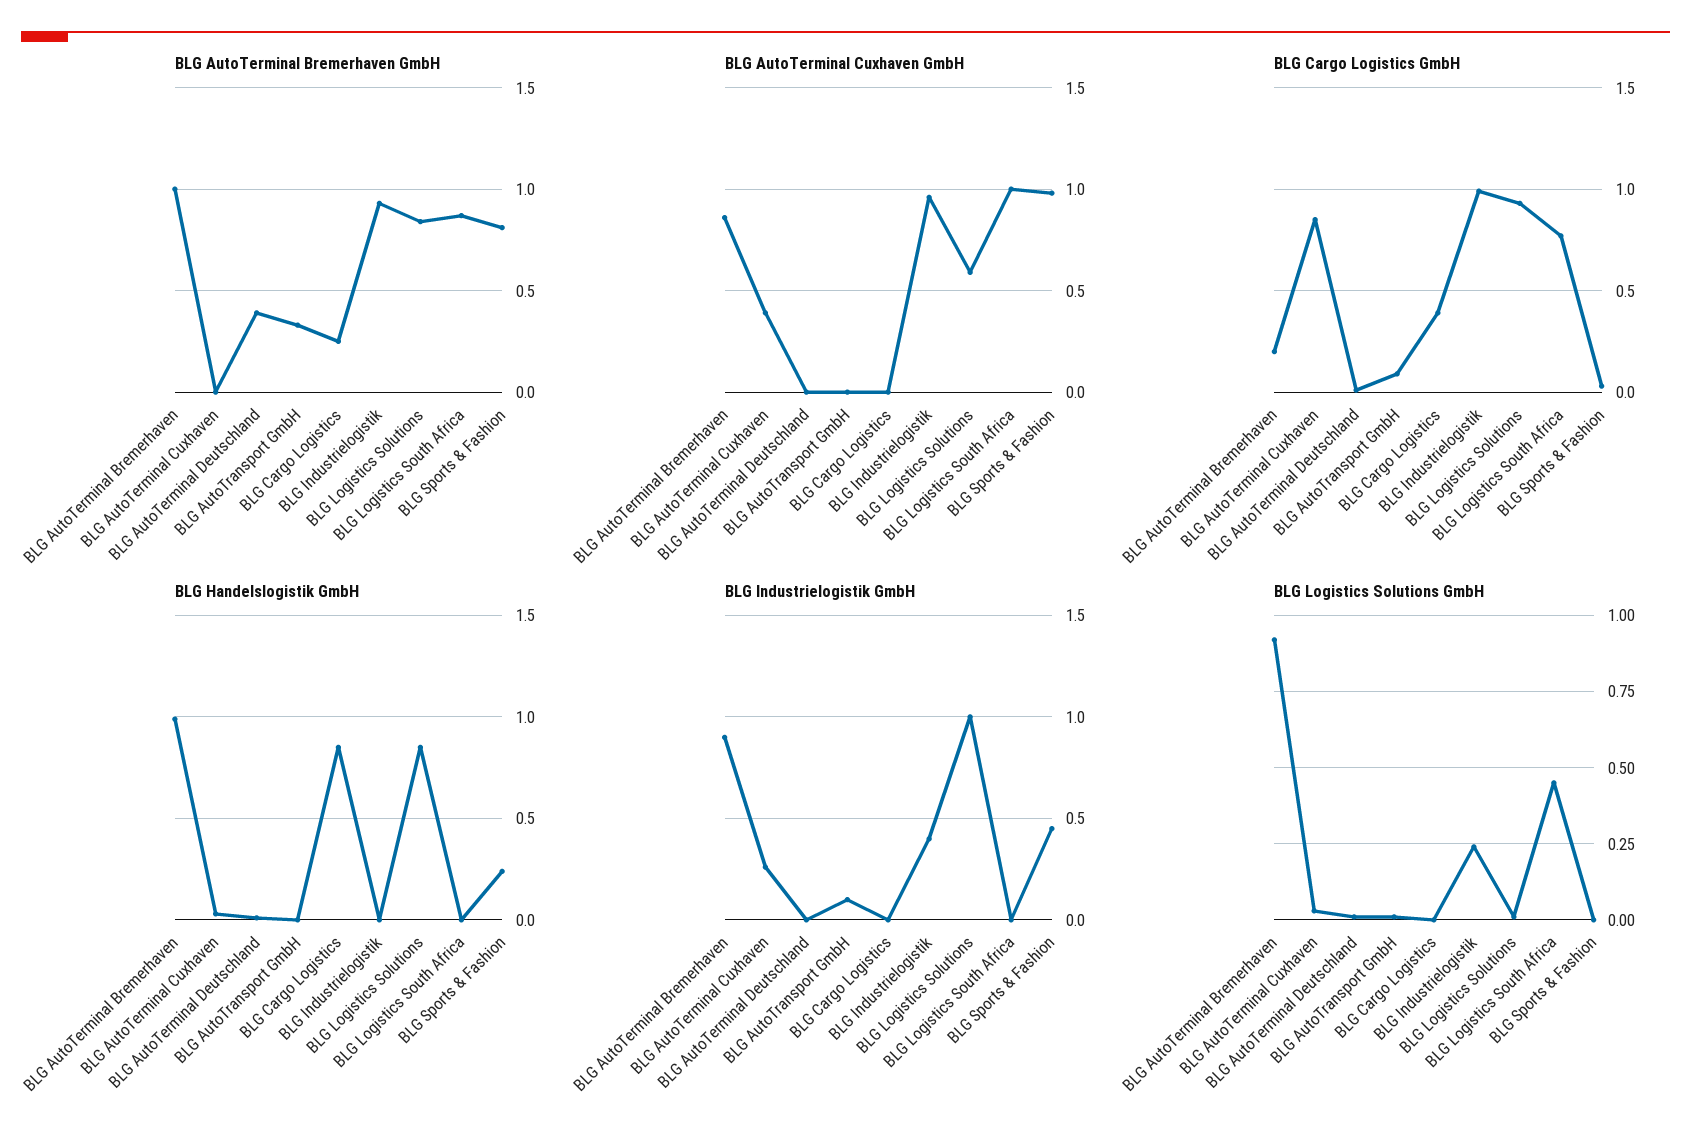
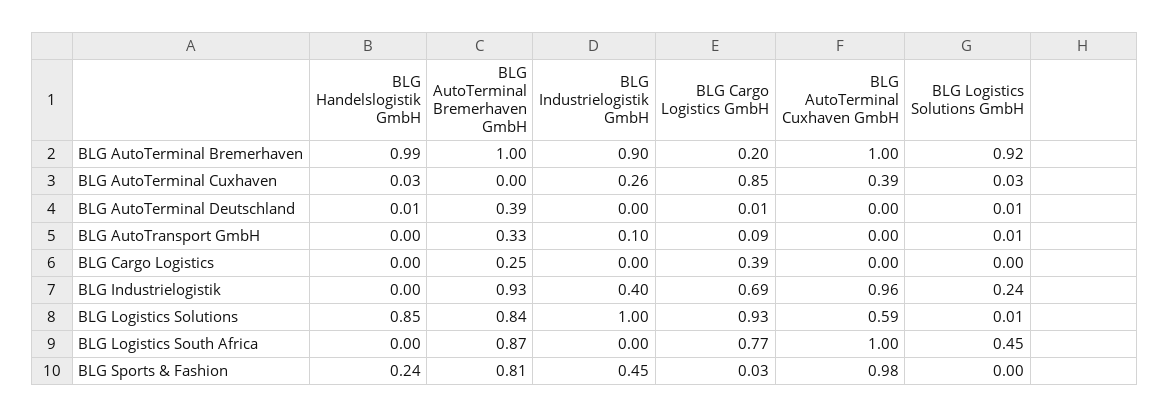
BLG AutoTerminal Cuxhaven GmbH, BLG AutoTerminal Bremerhaven: 0.85 -> 1
BLG Cargo Logistics GmbH, BLG Industrielogistik: 1 -> 0.69
BLG Handelslogistik GmbH, BLG Cargo Logistics: 0.85 -> 0

